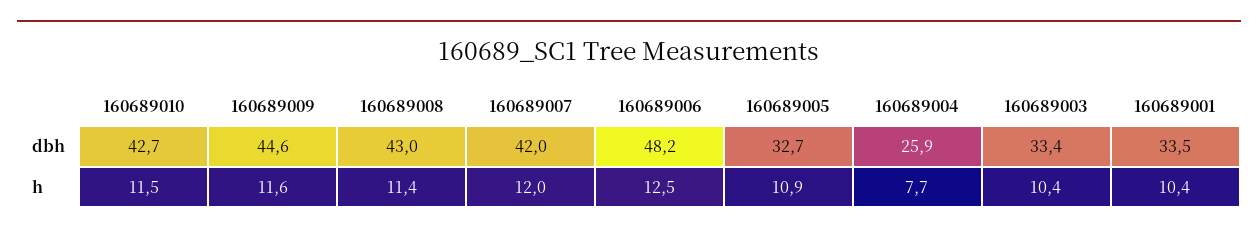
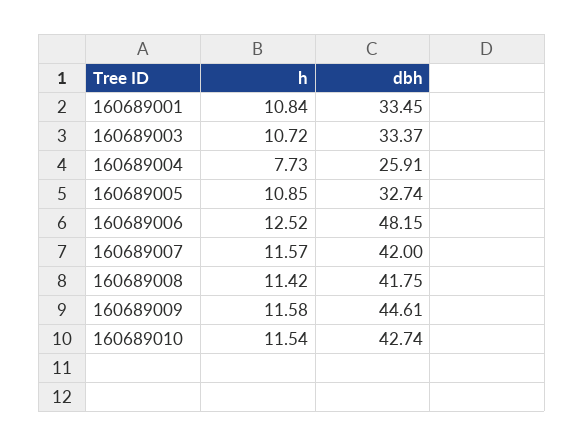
160689008, dbh: 43 -> 41.75
160689007, h: 12 -> 11.57
160689003, h: 10.4 -> 10.72
160689001, h: 10.4 -> 10.84

